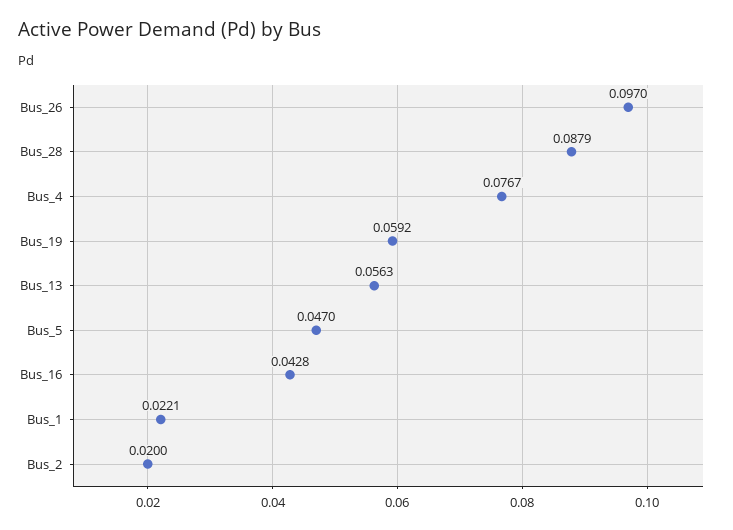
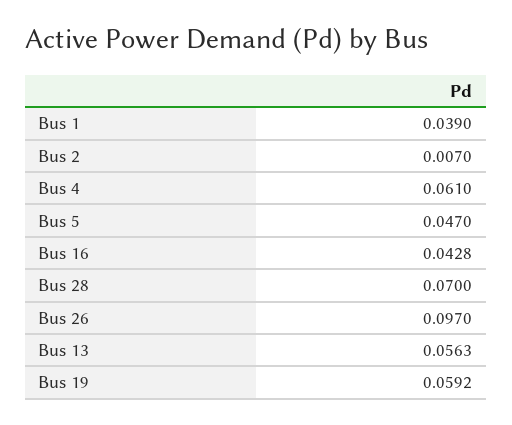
Bus_28: 0.0879 -> 0.07
Bus_4: 0.0767 -> 0.061
Bus_1: 0.0221 -> 0.039
Bus_2: 0.02 -> 0.007

